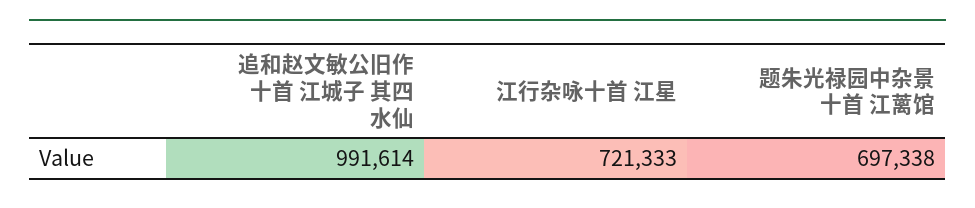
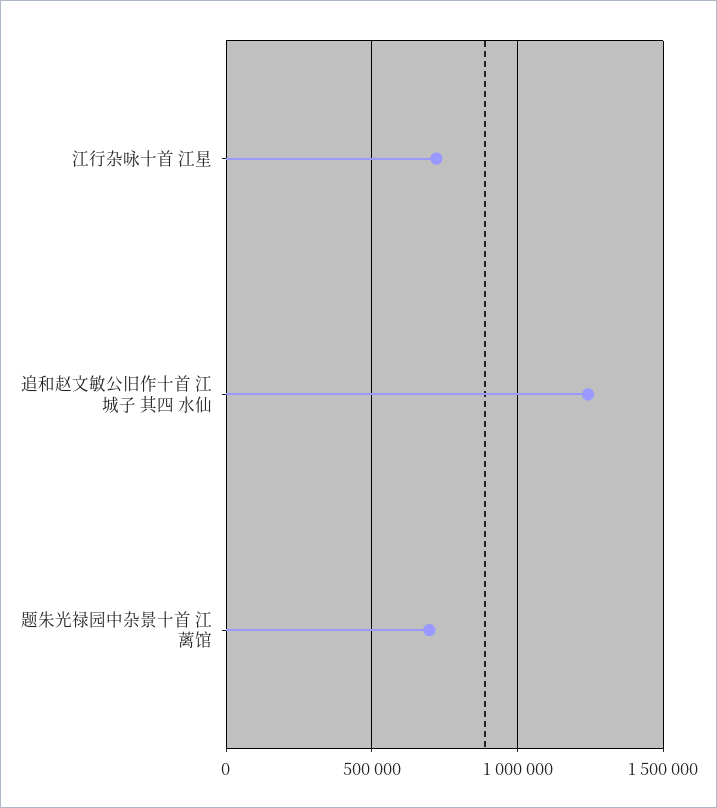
追和赵文敏公旧作十首 江城子 其四 水仙: 991614 -> 1250000

